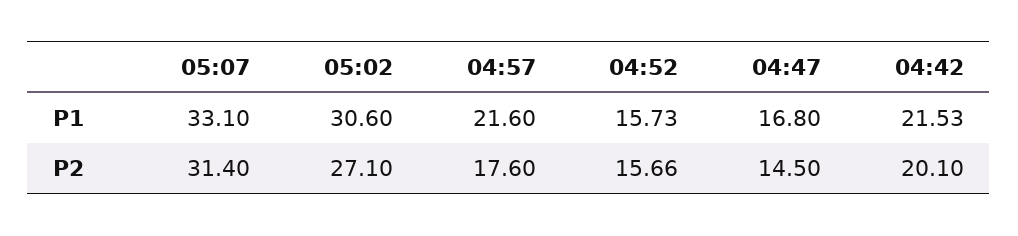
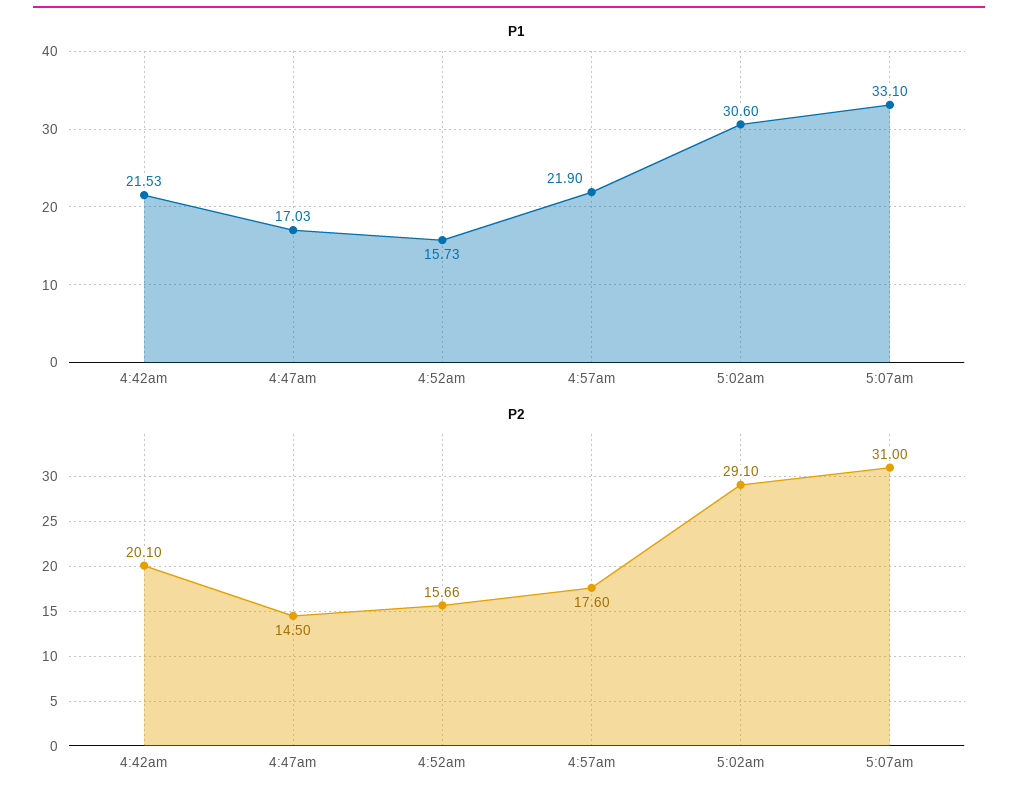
P1, 04:57: 21.6 -> 21.9
P1, 04:47: 16.8 -> 17.03
P2, 05:07: 31.4 -> 31
P2, 05:02: 27.1 -> 29.1

